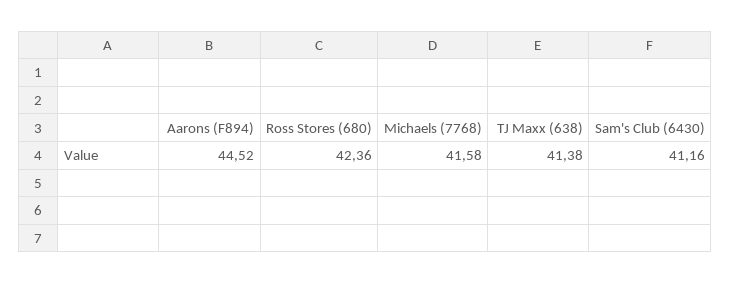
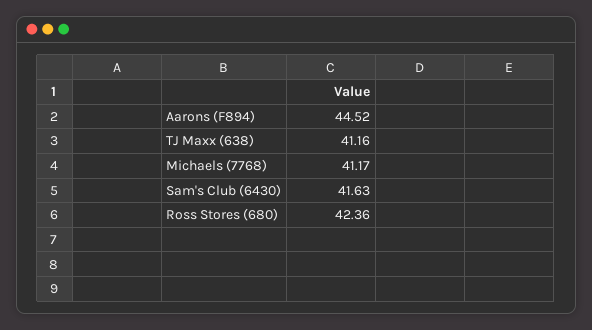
Michaels (7768): 41.58 -> 41.17
TJ Maxx (638): 41.38 -> 41.16
Sam's Club (6430): 41.16 -> 41.63

